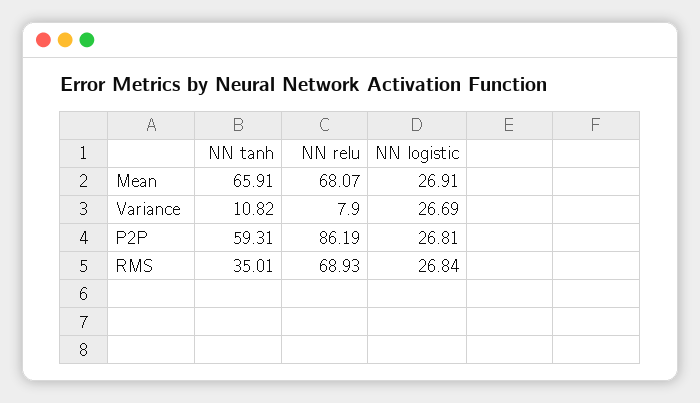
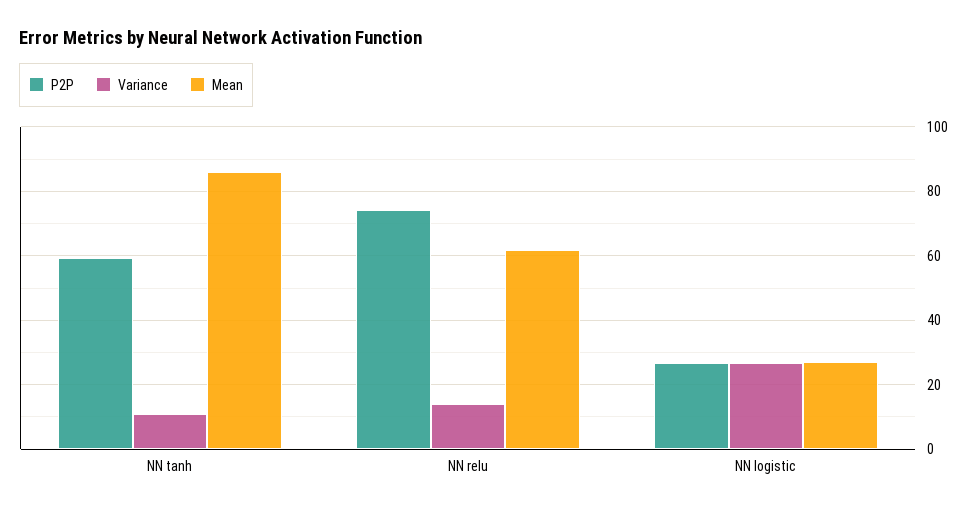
Mean, NN tanh: 65.91 -> 86
Mean, NN relu: 68.07 -> 62
Variance, NN relu: 7.9 -> 14
P2P, NN relu: 86.19 -> 74
RMS, NN tanh: 35.01 -> none
RMS, NN relu: 68.93 -> none
RMS, NN logistic: 26.84 -> none

